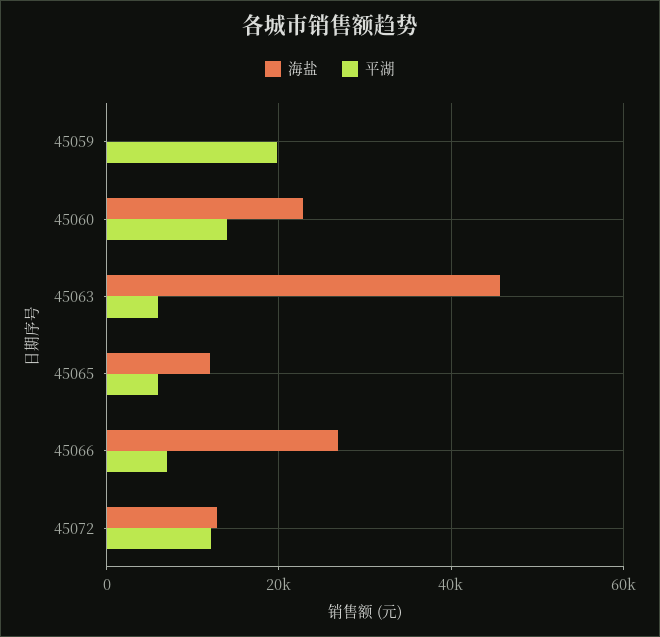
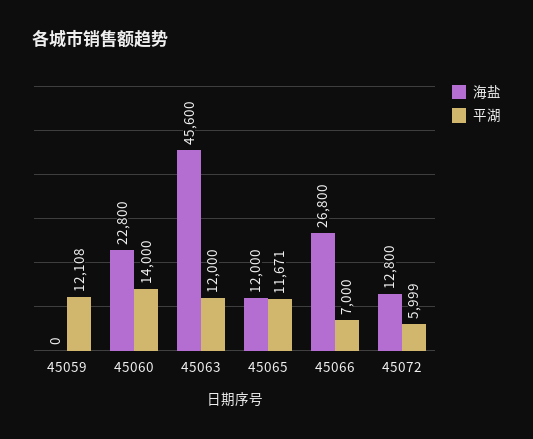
平湖, 45059: 20000 -> 12108
平湖, 45063: 6000 -> 12000
平湖, 45065: 6000 -> 11671
平湖, 45072: 12000 -> 5999

